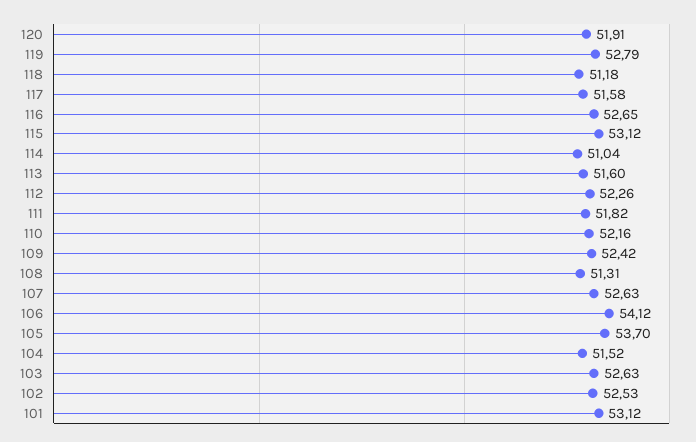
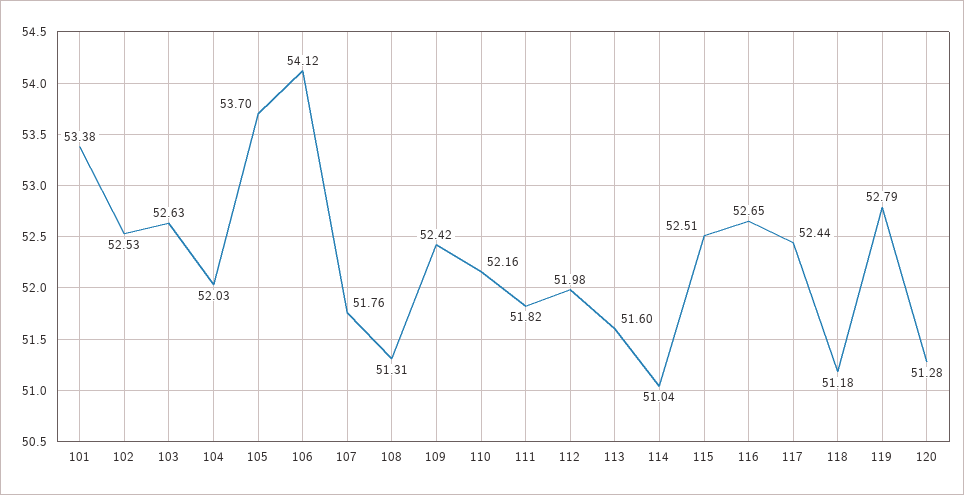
120: 51.91 -> 51.28
117: 51.58 -> 52.44
115: 53.12 -> 52.51
112: 52.26 -> 51.98
107: 52.63 -> 51.76
104: 51.52 -> 52.03
101: 53.12 -> 53.38

